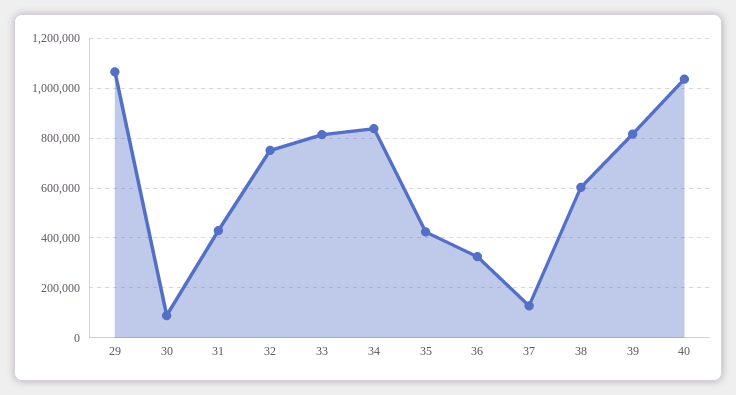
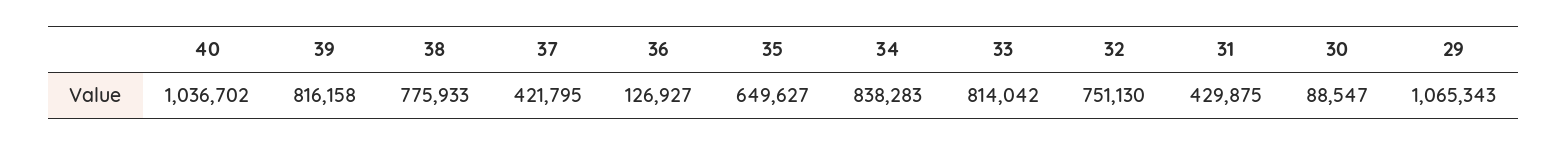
35: 425000 -> 649627
36: 325000 -> 126927
37: 125000 -> 421795
38: 600000 -> 775933

